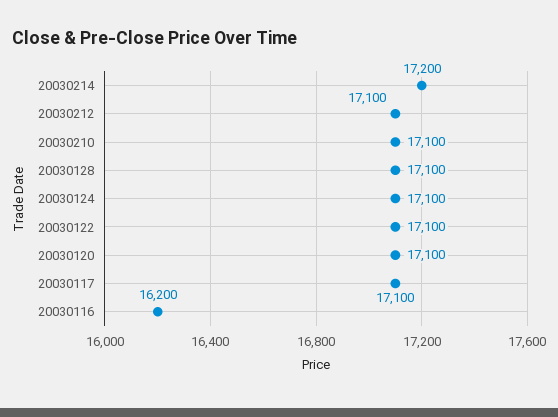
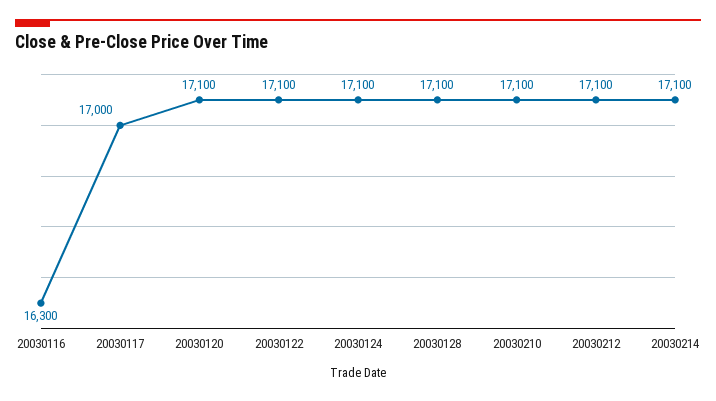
20030214: 17200 -> 17100
20030117: 17100 -> 17000
20030116: 16200 -> 16300

